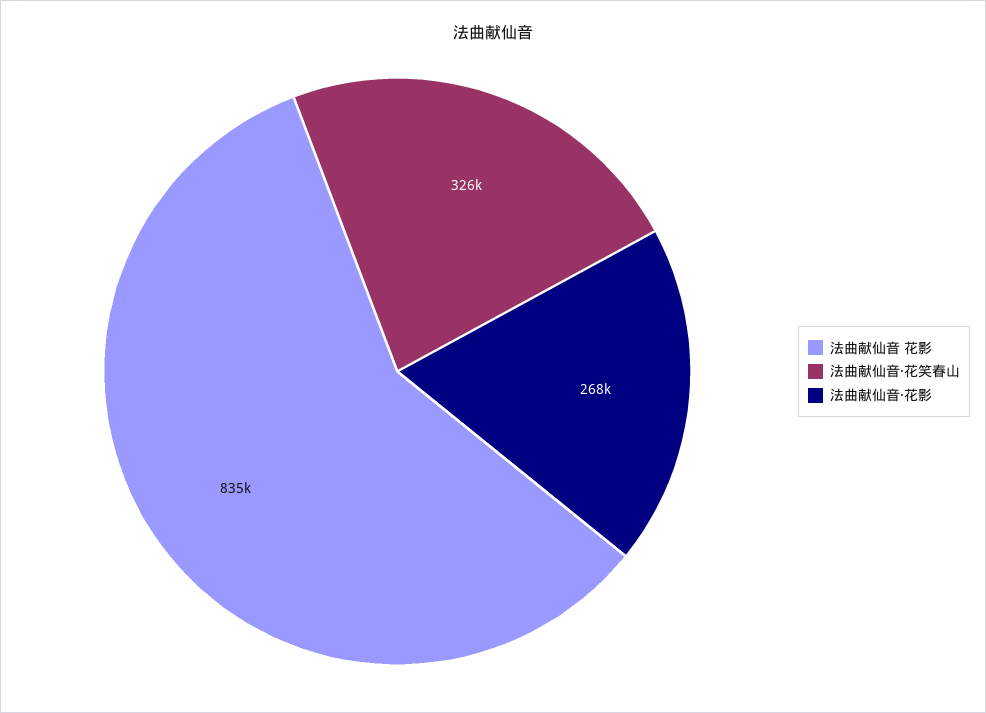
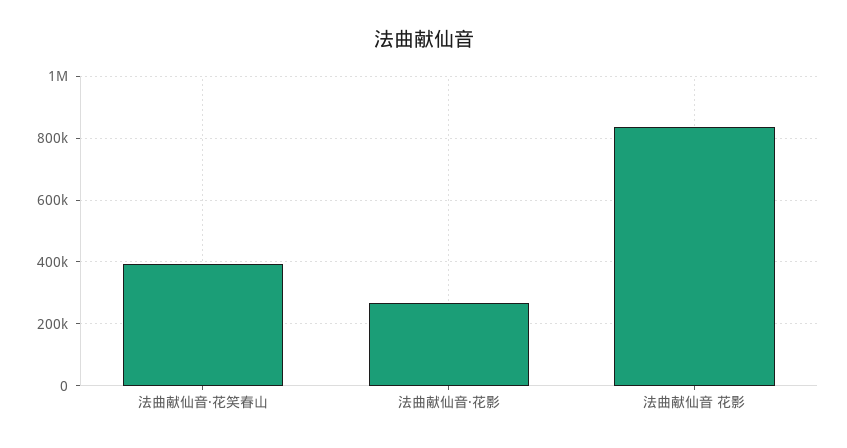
法曲献仙音·花笑春山: 326000 -> 400000

